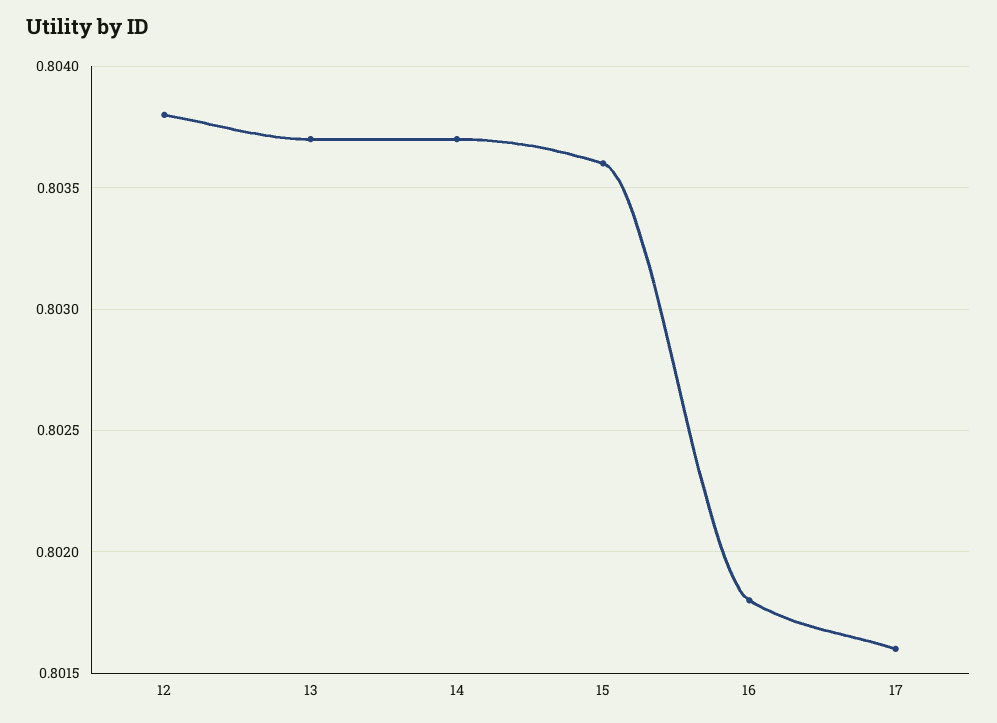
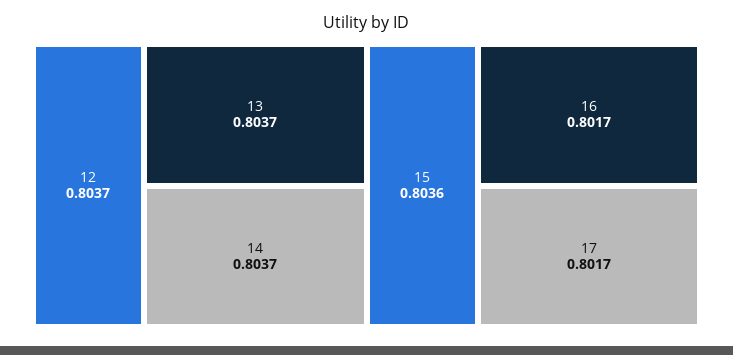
12: 0.8038 -> 0.8037
16: 0.8018 -> 0.8017
17: 0.8016 -> 0.8017

